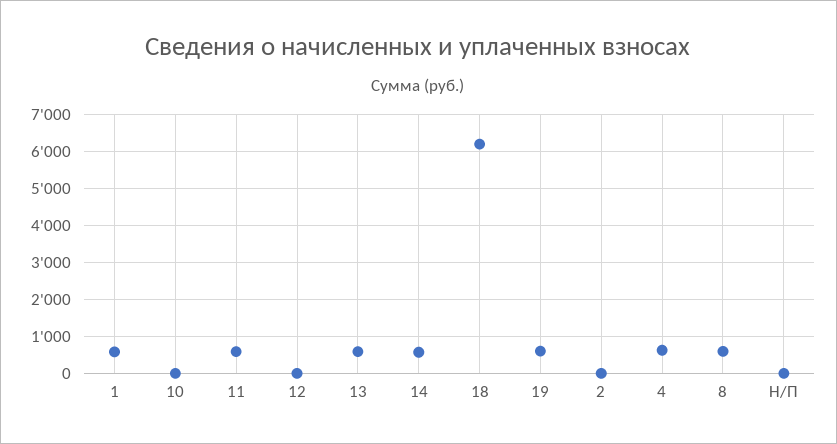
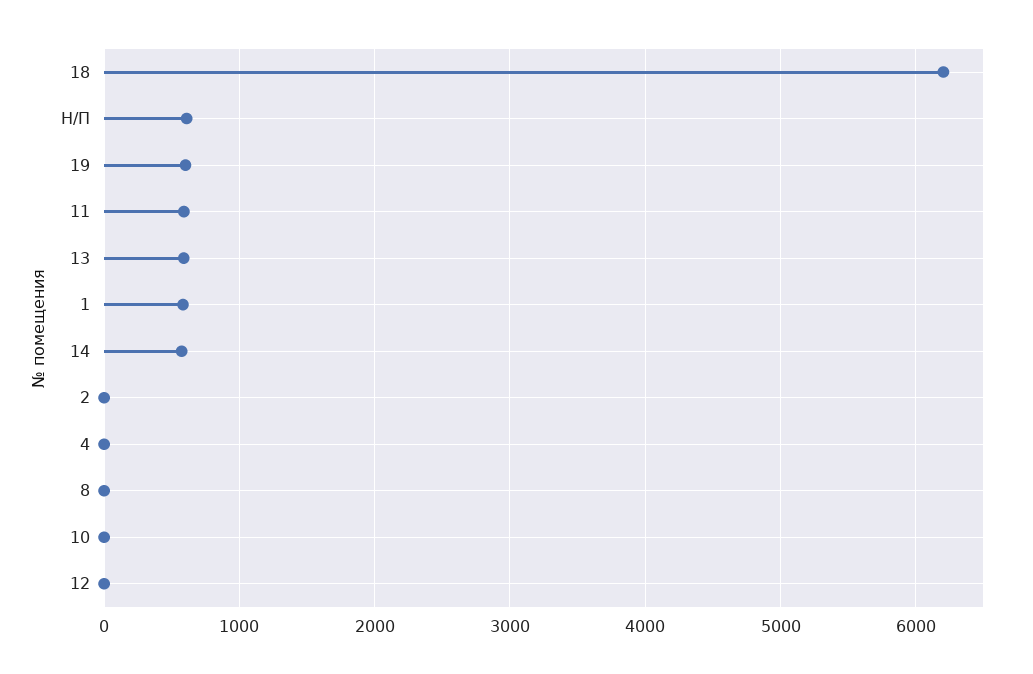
4: 600 -> 0
8: 600 -> 0
Н/П: 0 -> 600

